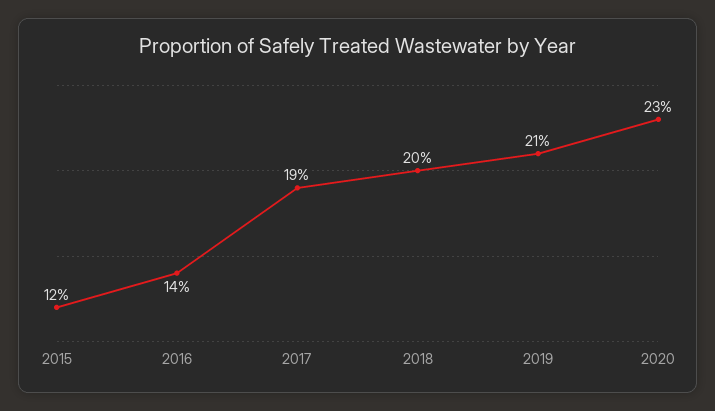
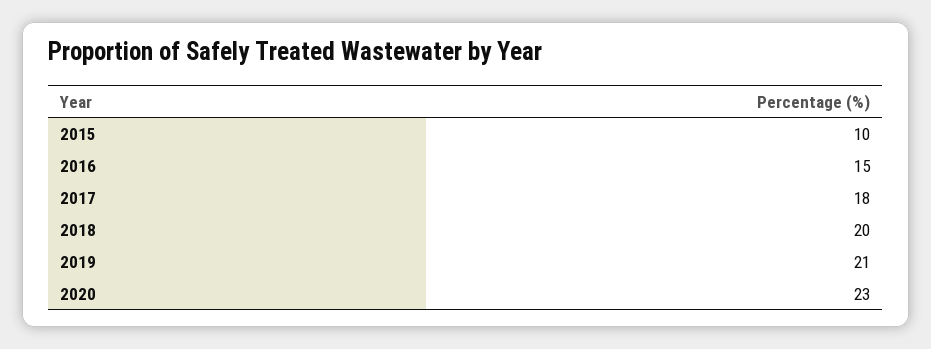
2015: 12 -> 10
2016: 14 -> 15
2017: 19 -> 18

